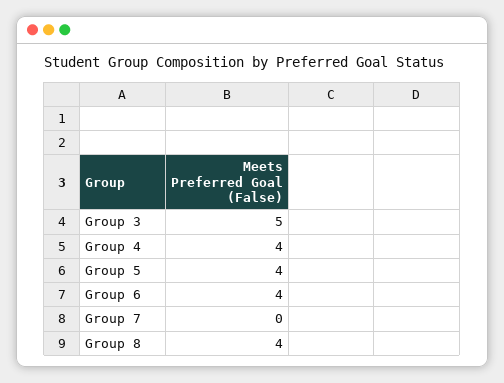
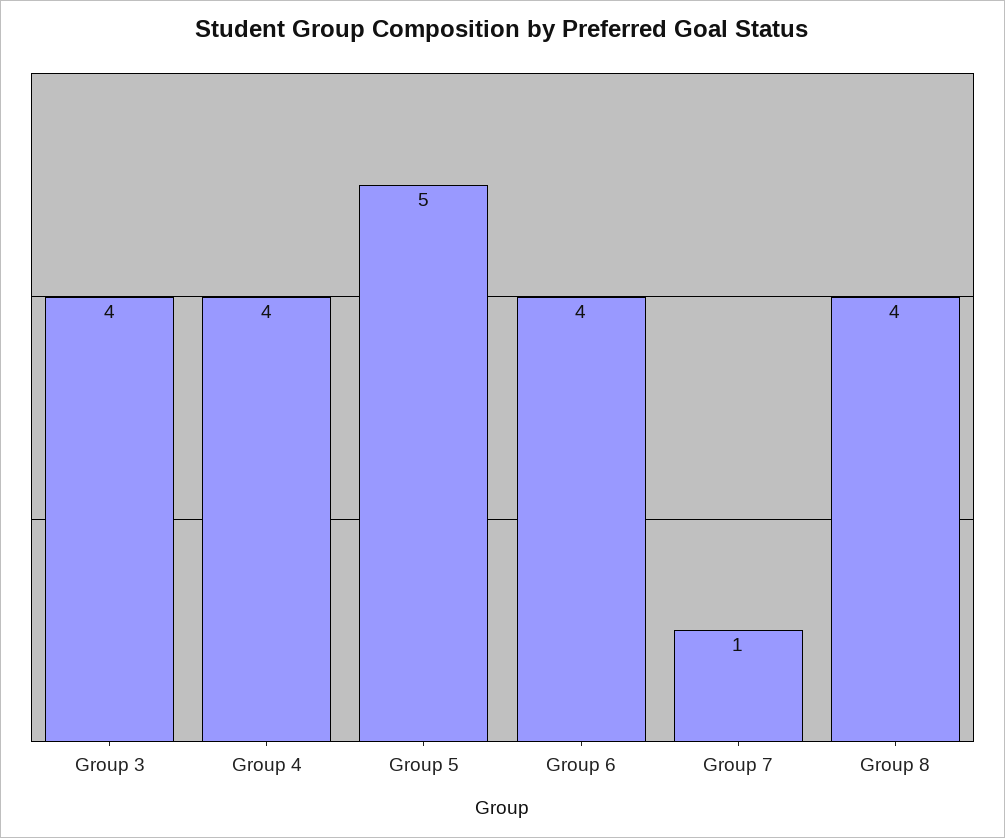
Group 3: 5 -> 4
Group 5: 4 -> 5
Group 7: 0 -> 1

